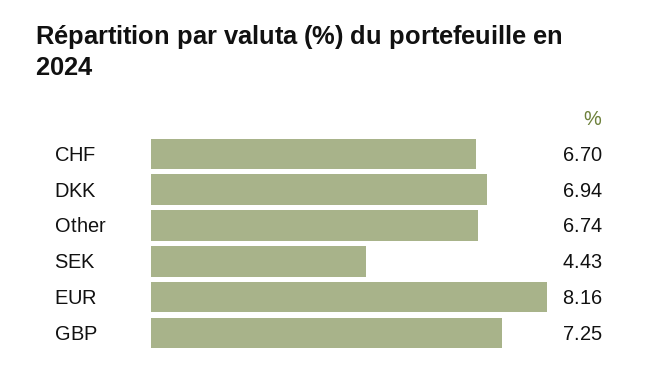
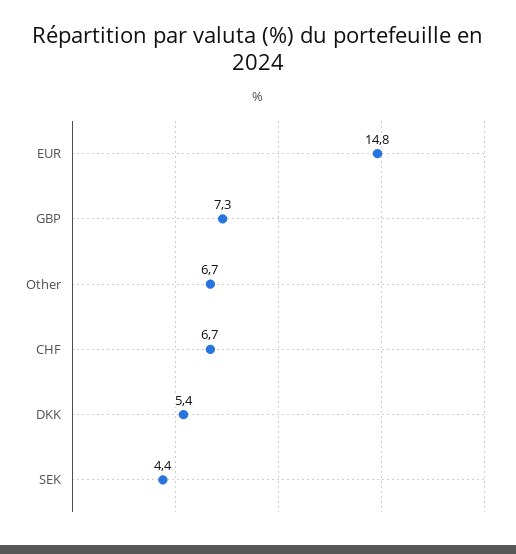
DKK: 6.94 -> 5.4
EUR: 8.16 -> 14.8

